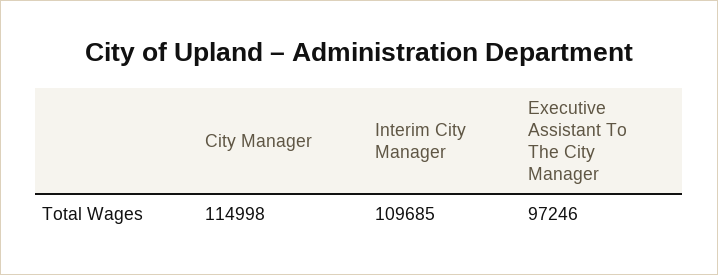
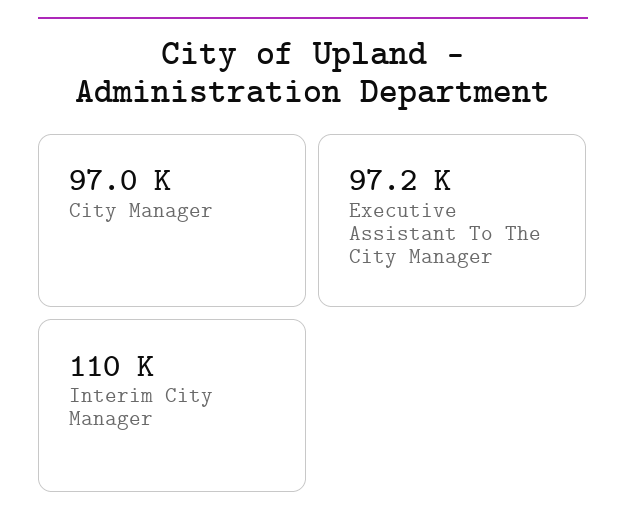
City Manager: 114998 -> 97000

